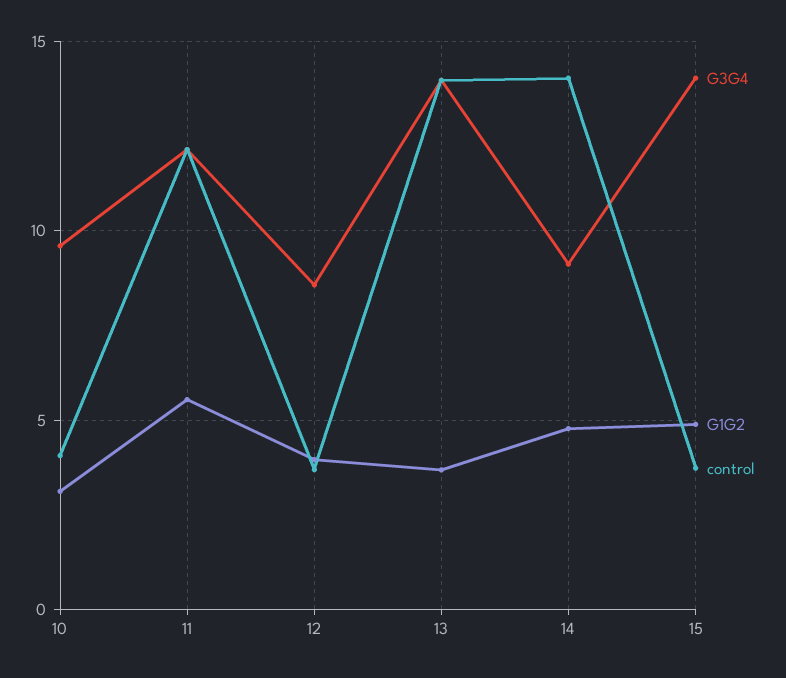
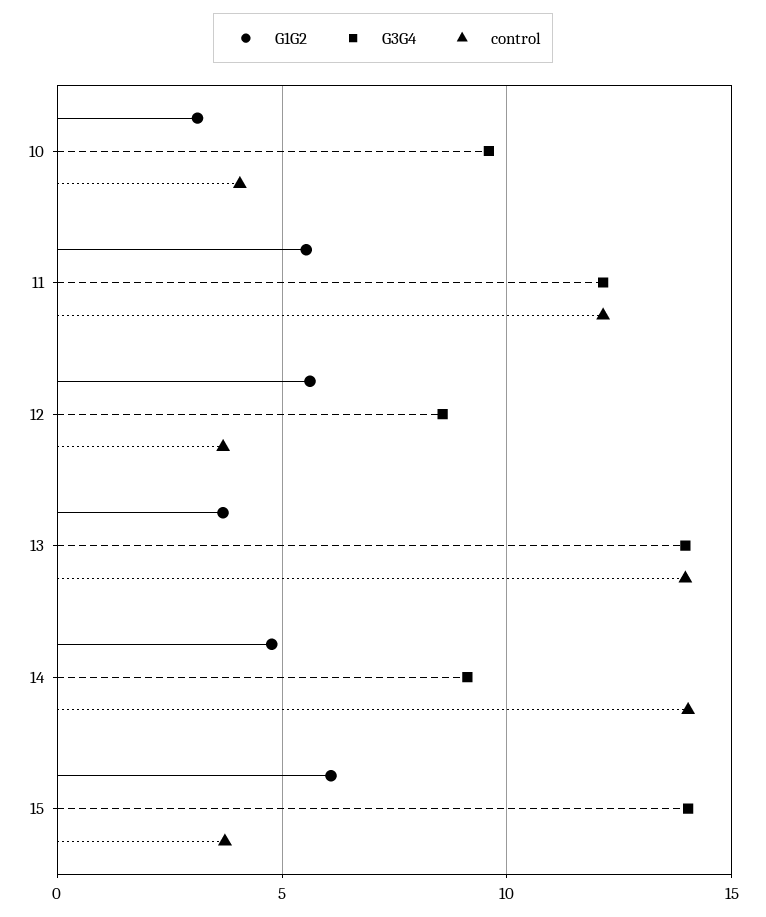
G1G2, 12: 4 -> 5.5
G1G2, 15: 5 -> 6

